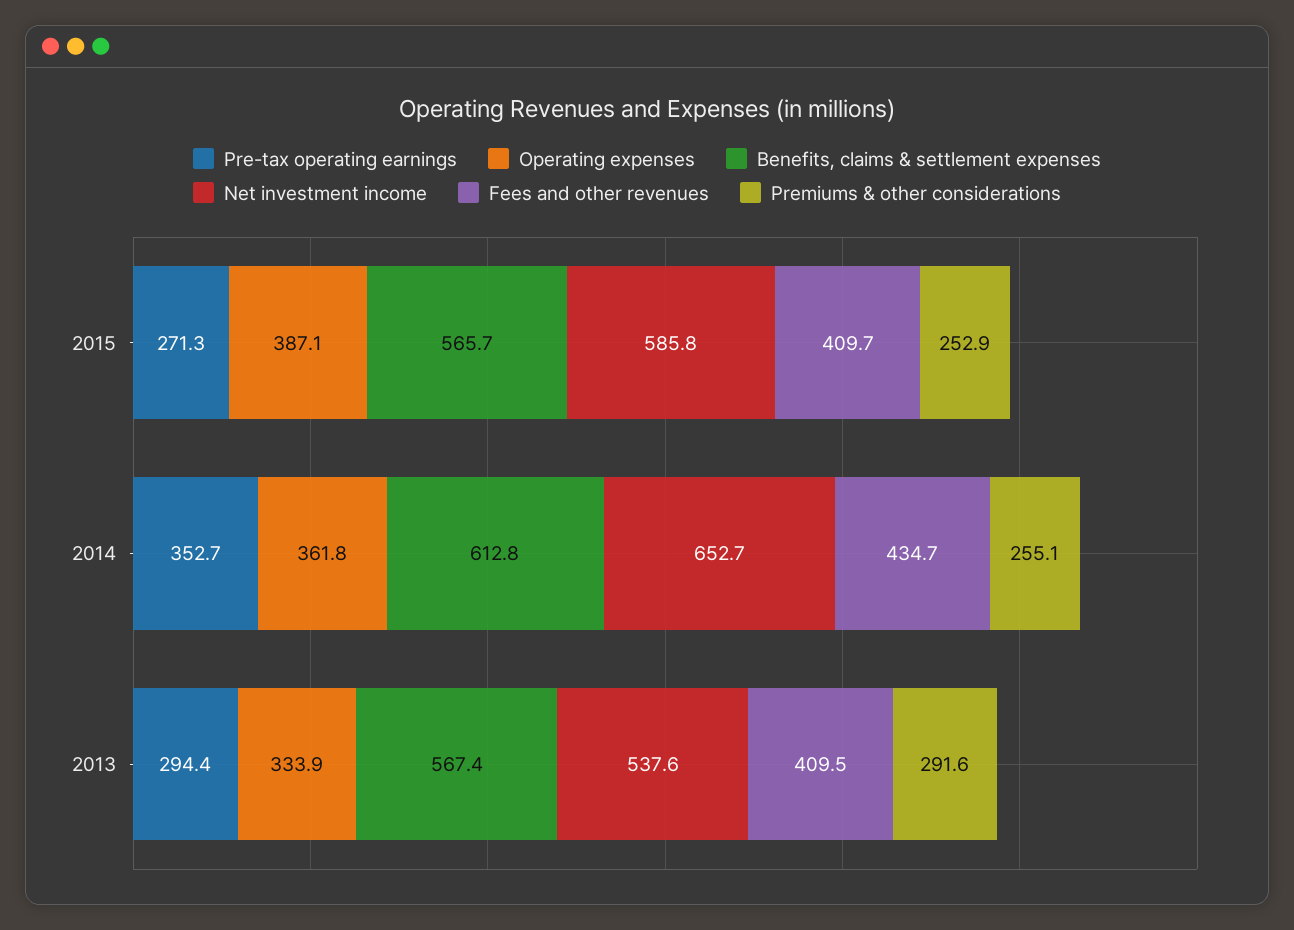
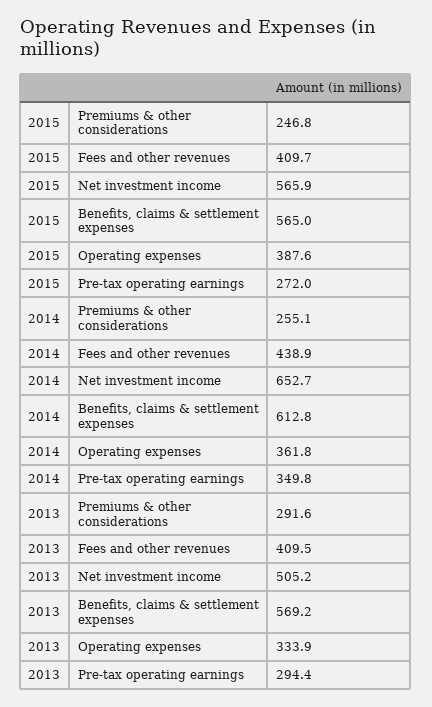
Pre-tax operating earnings, 2015: 271.3 -> 272
Operating expenses, 2015: 387.1 -> 387.6
Benefits, claims & settlement expenses, 2015: 565.7 -> 565
Net investment income, 2015: 585.8 -> 565.9
Premiums & other considerations, 2015: 252.9 -> 246.8
Pre-tax operating earnings, 2014: 352.7 -> 349.8
Fees and other revenues, 2014: 434.7 -> 438.9
Benefits, claims & settlement expenses, 2013: 567.4 -> 569.2
Net investment income, 2013: 537.6 -> 505.2

